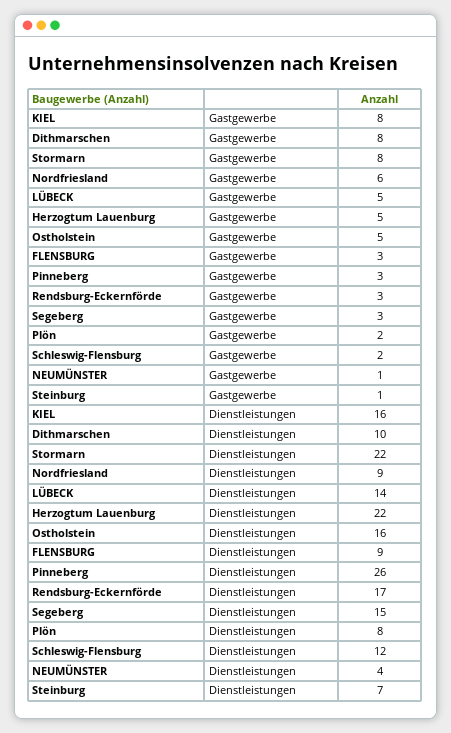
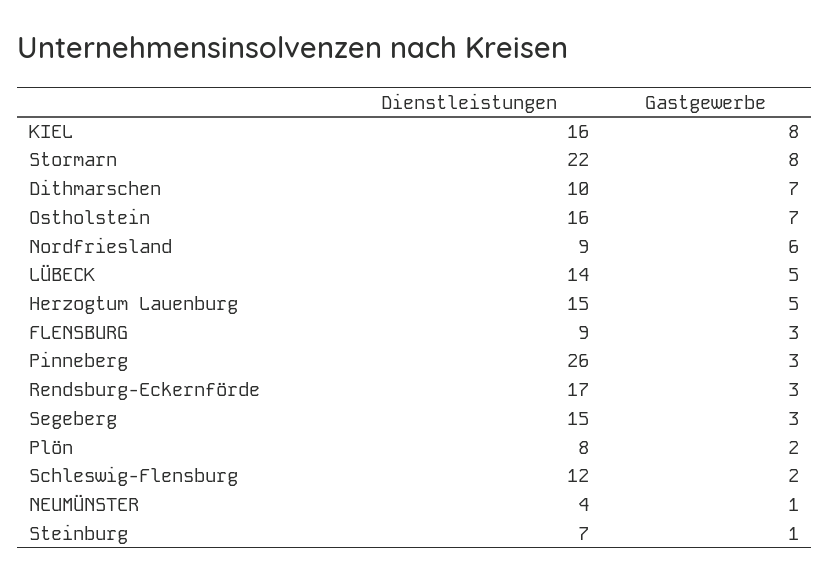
Dithmarschen, Gastgewerbe: 8 -> 7
Ostholstein, Gastgewerbe: 5 -> 7
Herzogtum Lauenburg, Dienstleistungen: 22 -> 15

